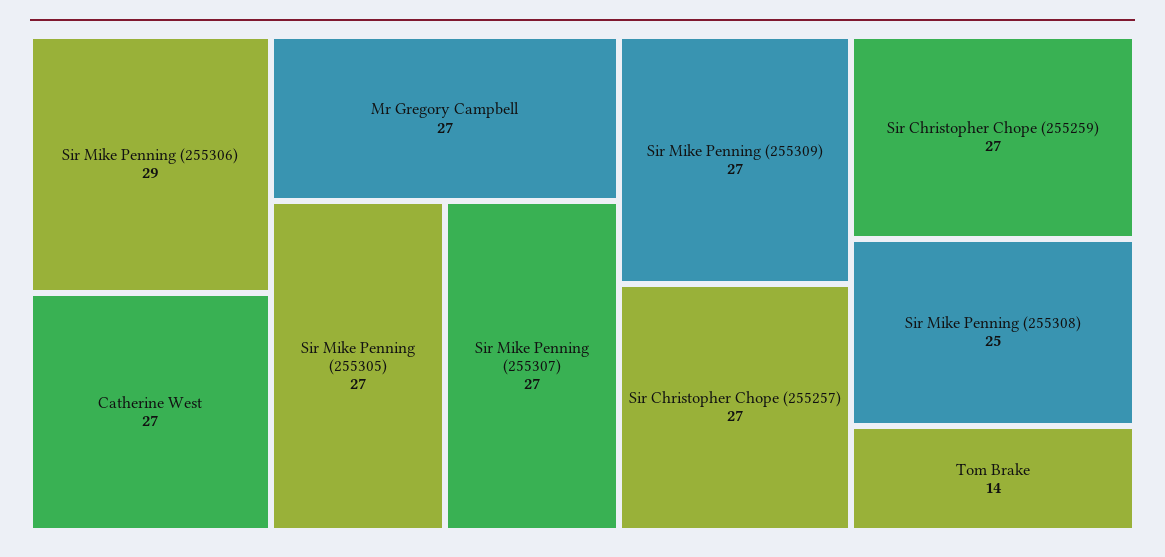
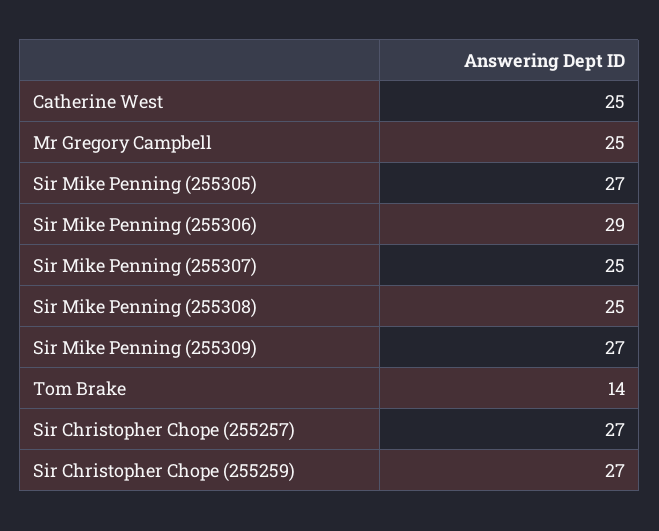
Catherine West: 27 -> 25
Mr Gregory Campbell: 27 -> 25
Sir Mike Penning (255307): 27 -> 25

